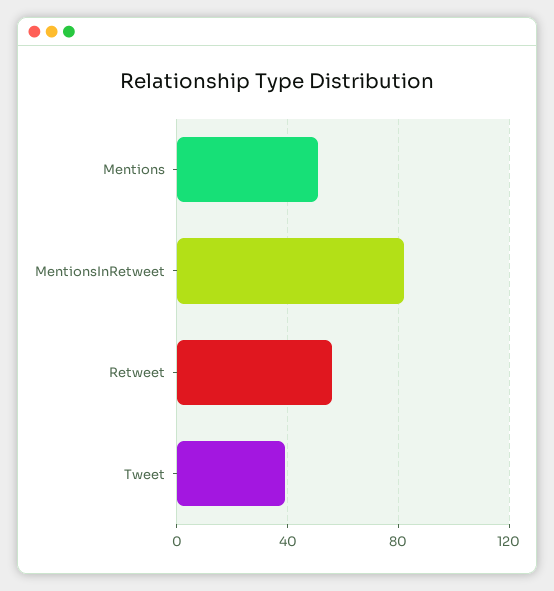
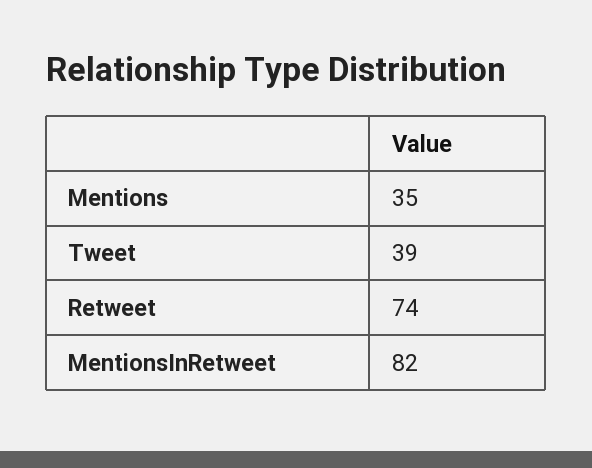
Mentions: 50 -> 35
Retweet: 55 -> 74

